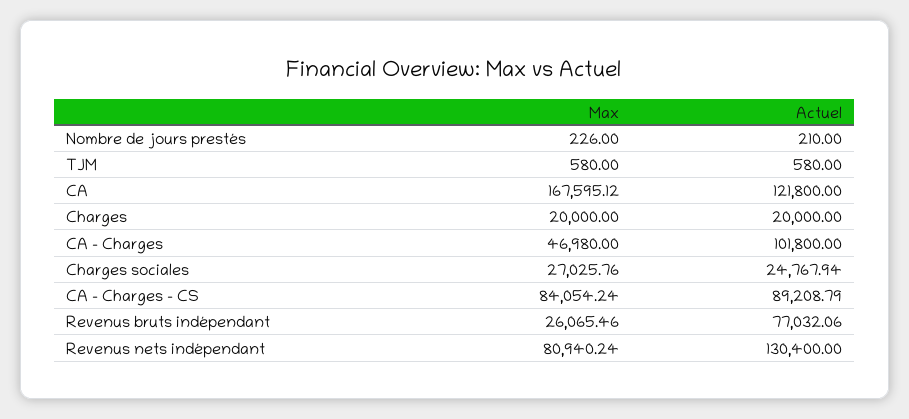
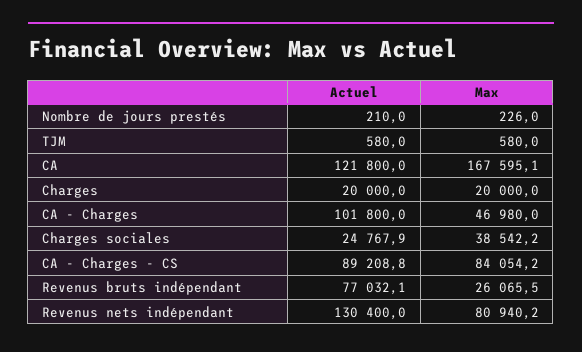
Max, Charges sociales: 27025.76 -> 38542.2

